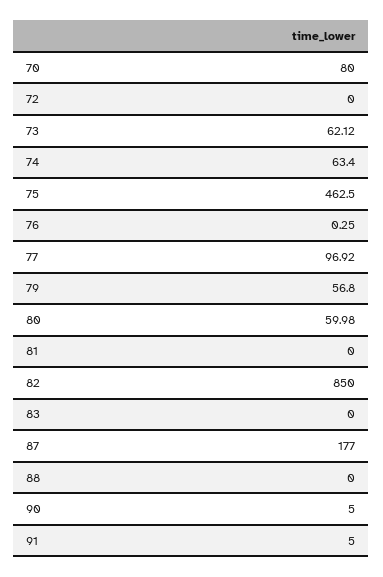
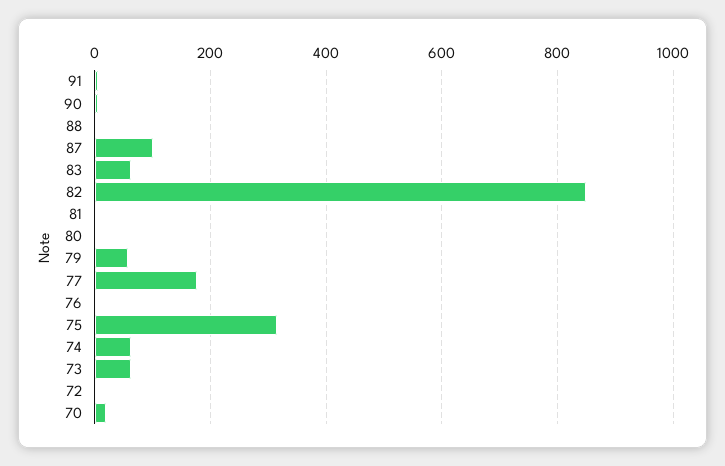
70: 80 -> 20
75: 462.5 -> 320
77: 96.92 -> 180
80: 59.98 -> 0
83: 0 -> 60
87: 177 -> 100

